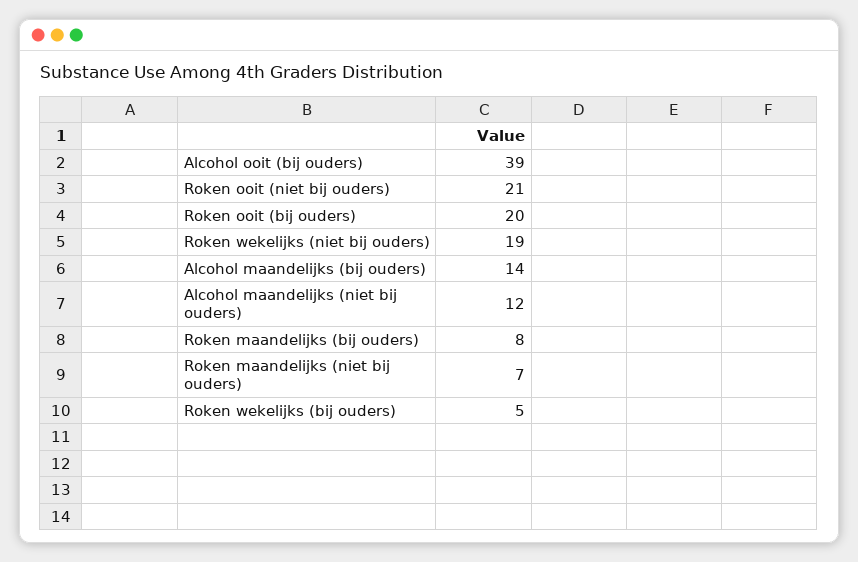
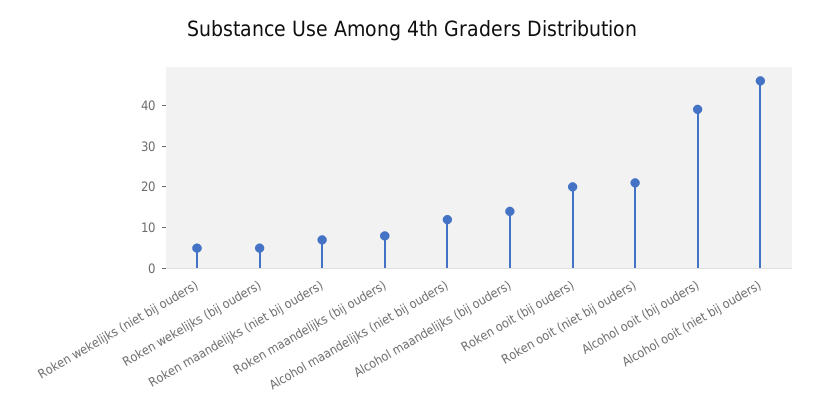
Roken wekelijks (niet bij ouders): 19 -> 5
Alcohol ooit (niet bij ouders): none -> 45

